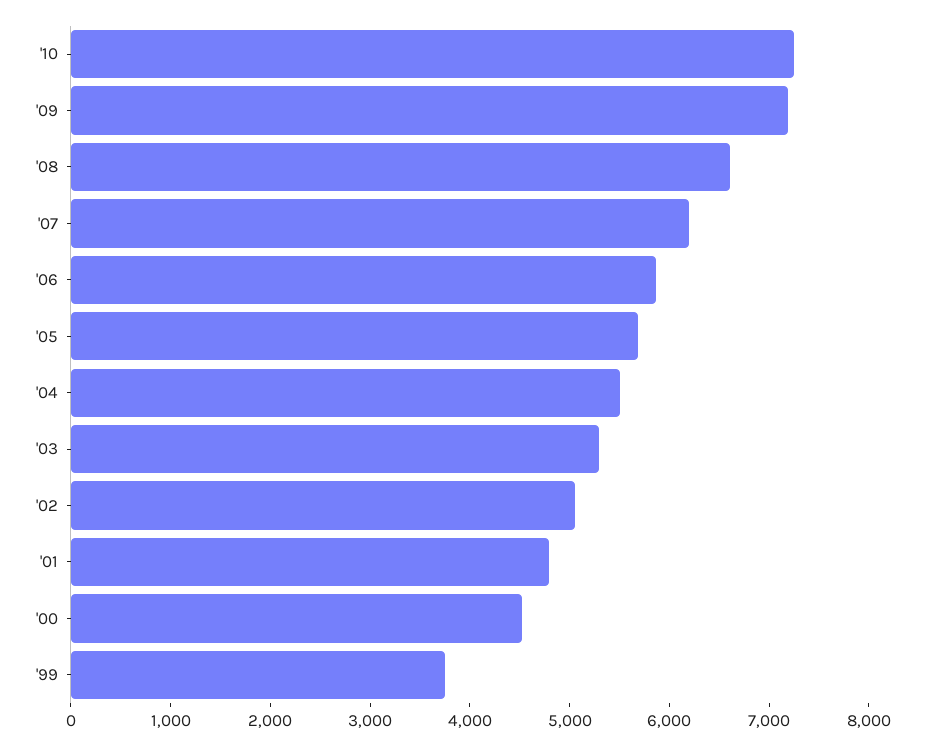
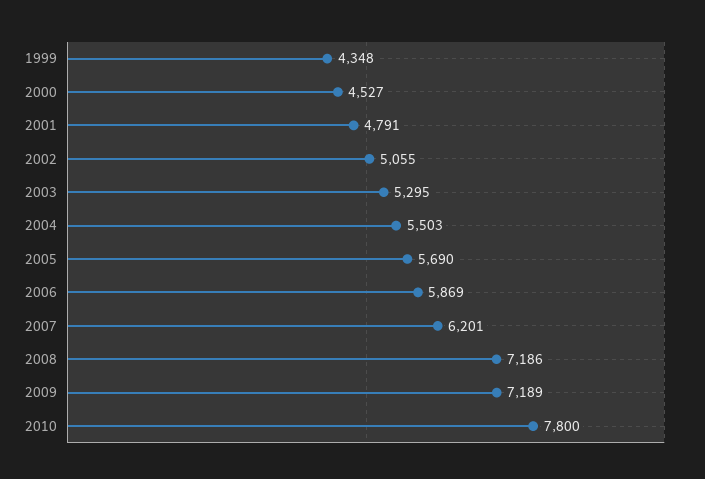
'10: 7200 -> 7800
'08: 6600 -> 7186
'99: 3800 -> 4348

